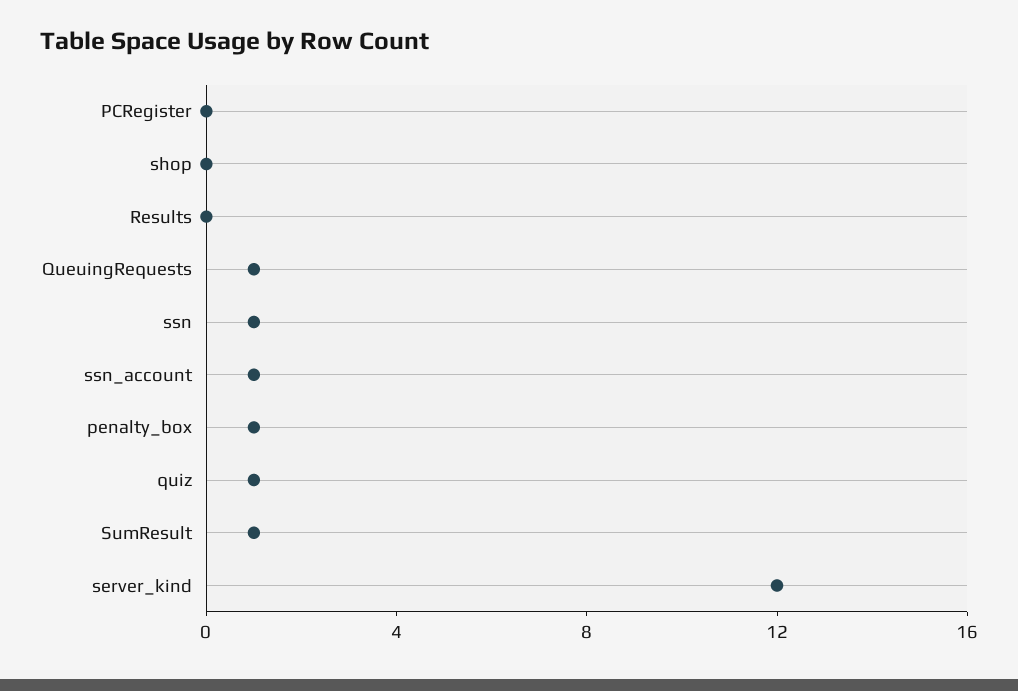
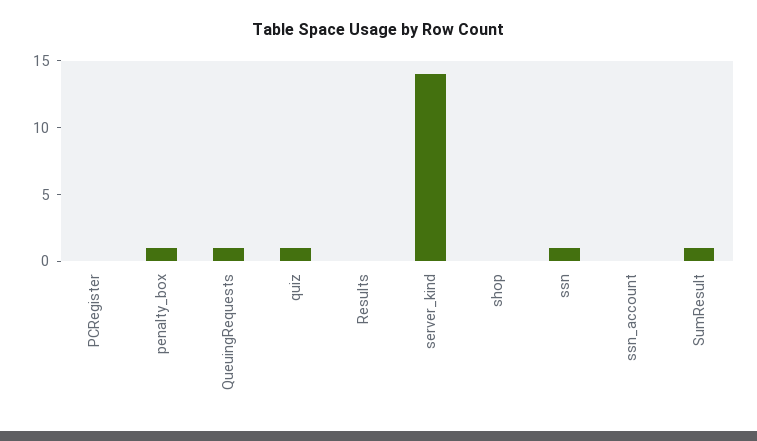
ssn_account: 1 -> 0
server_kind: 12 -> 14

